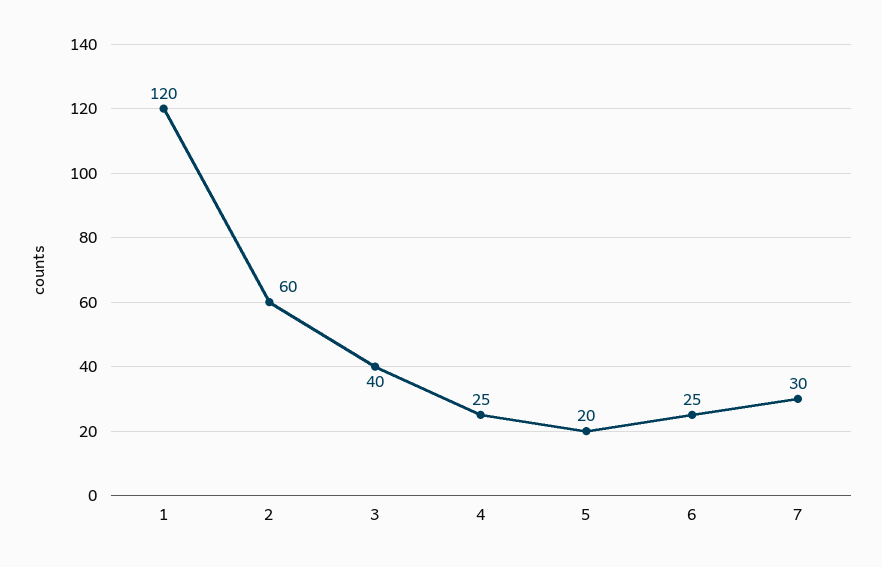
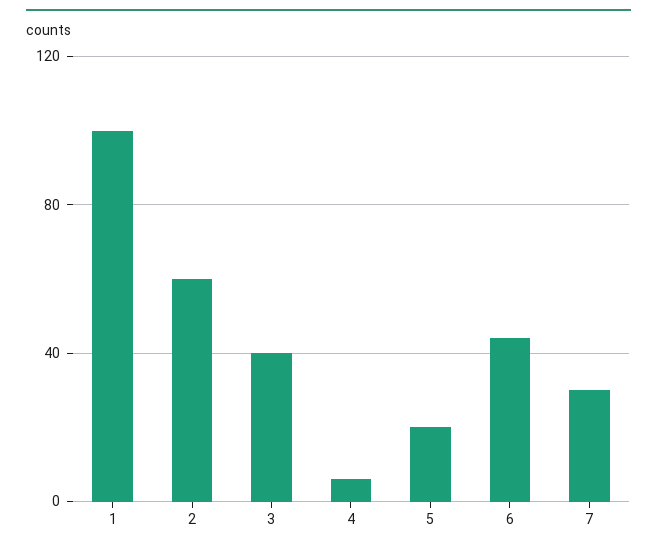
1: 120 -> 100
4: 25 -> 5
6: 25 -> 45

